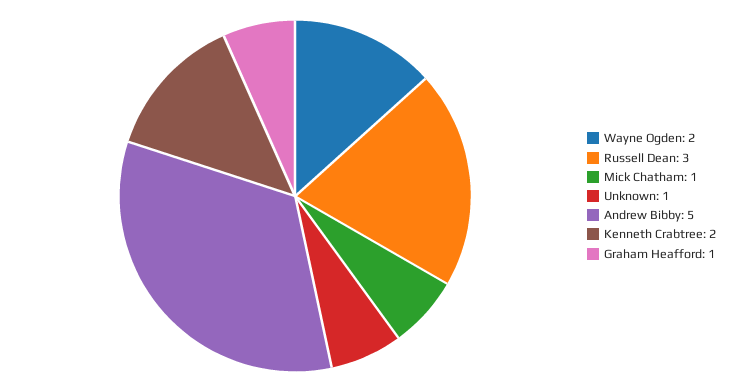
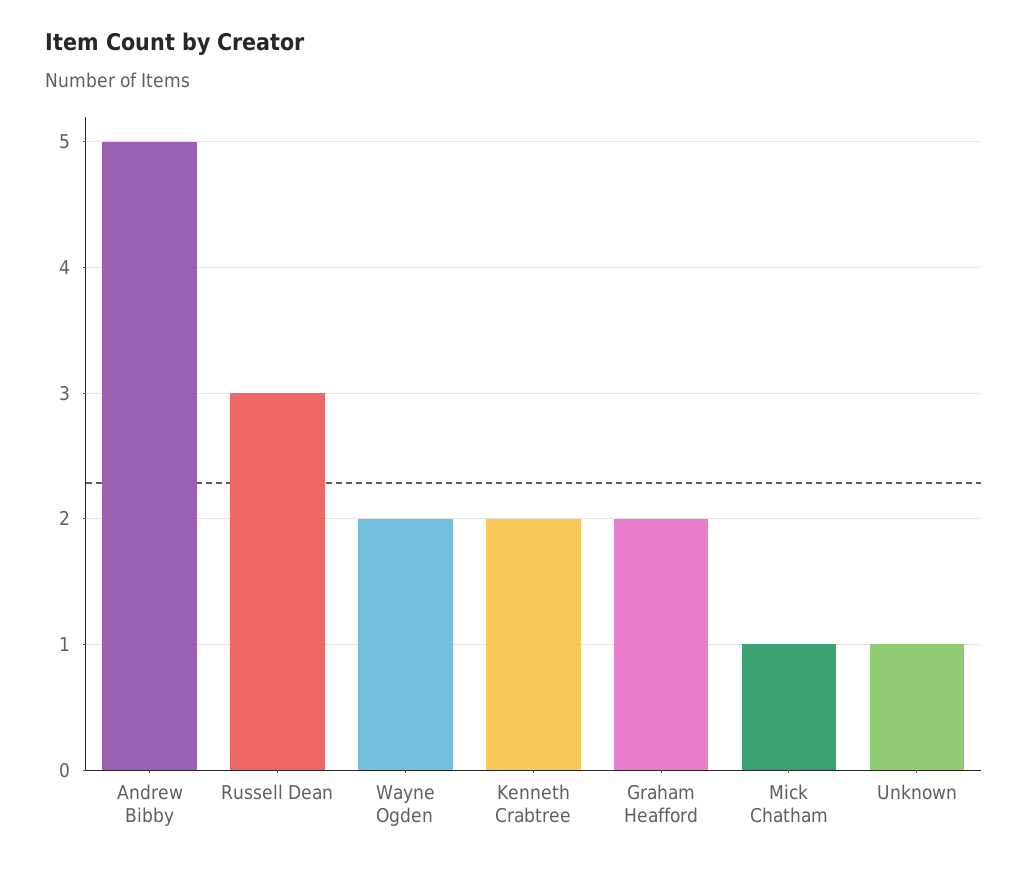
Graham Heafford: 1 -> 2

